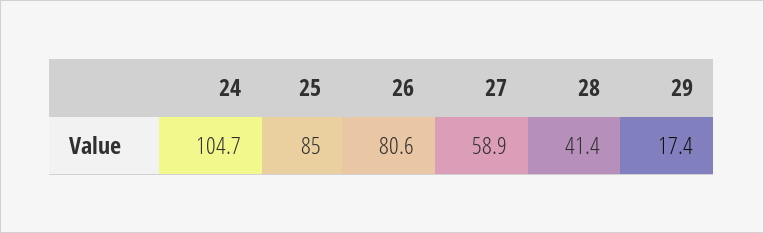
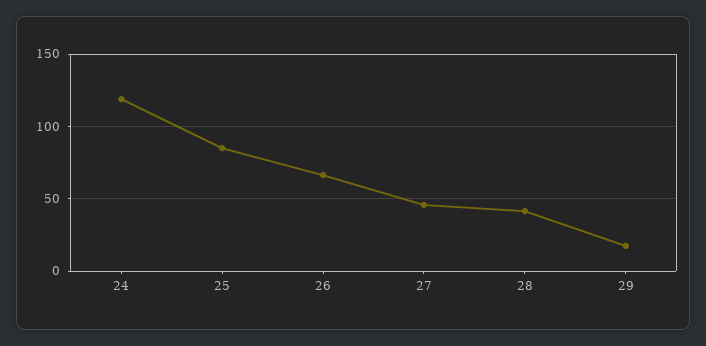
24: 104.7 -> 120
26: 80.6 -> 65
27: 58.9 -> 45

